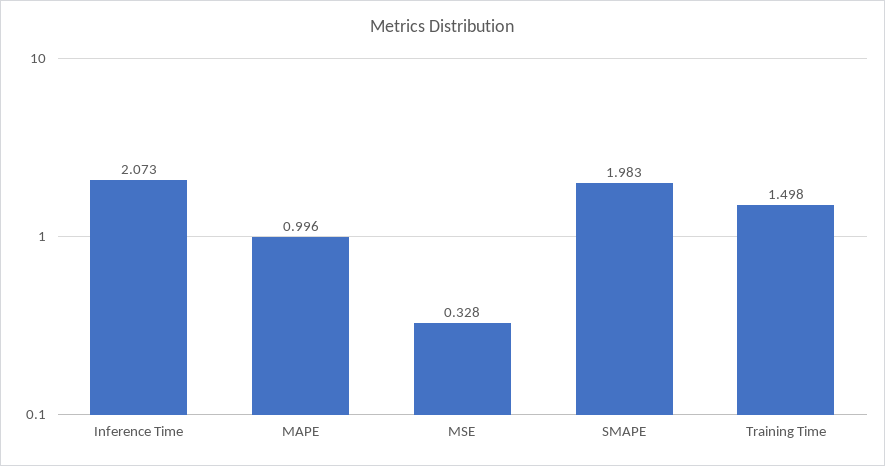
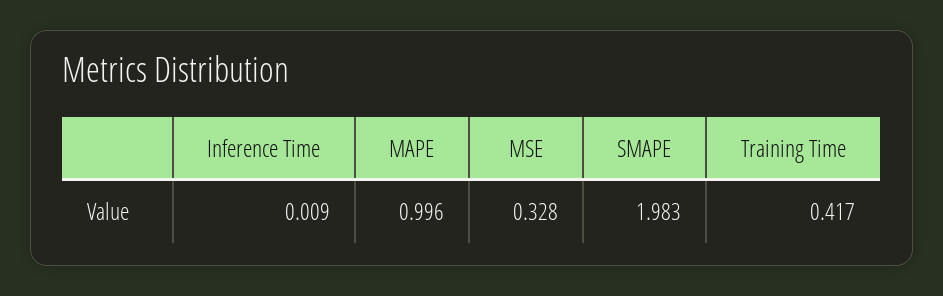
Inference Time: 2.073 -> 0.009
Training Time: 1.498 -> 0.417

